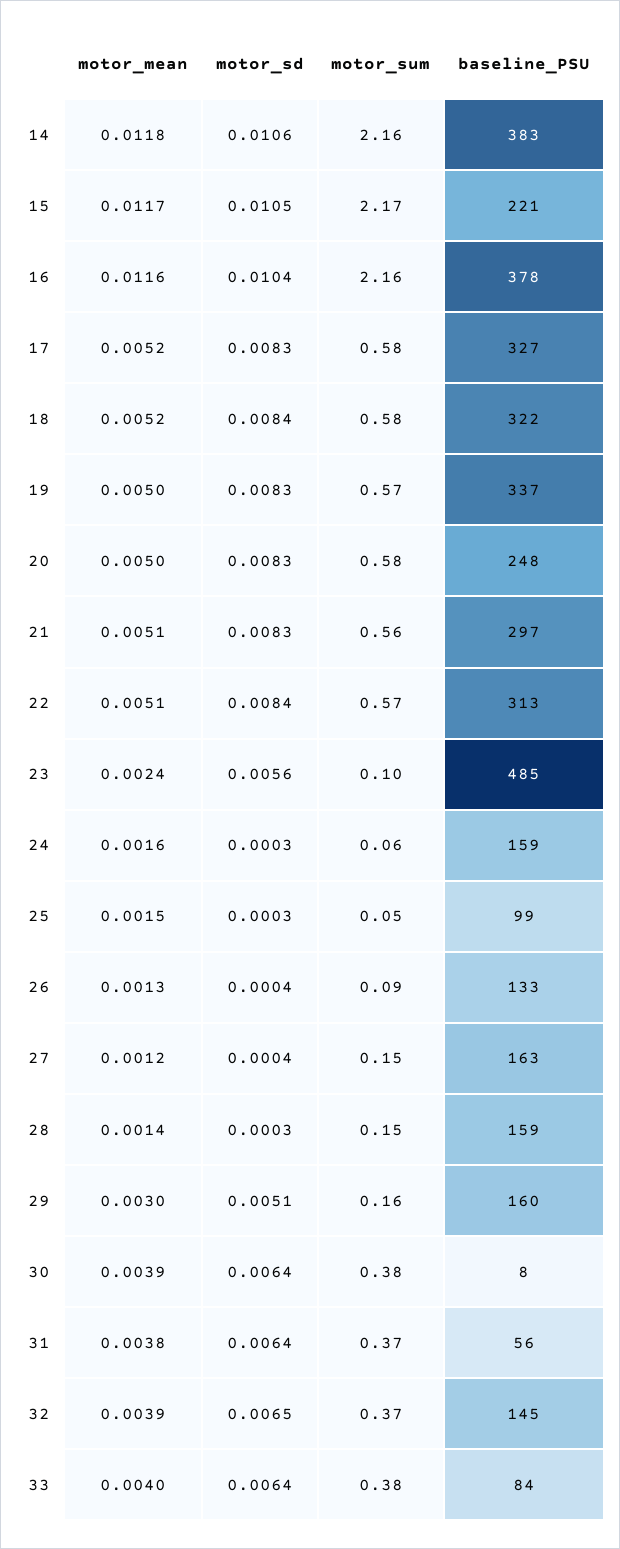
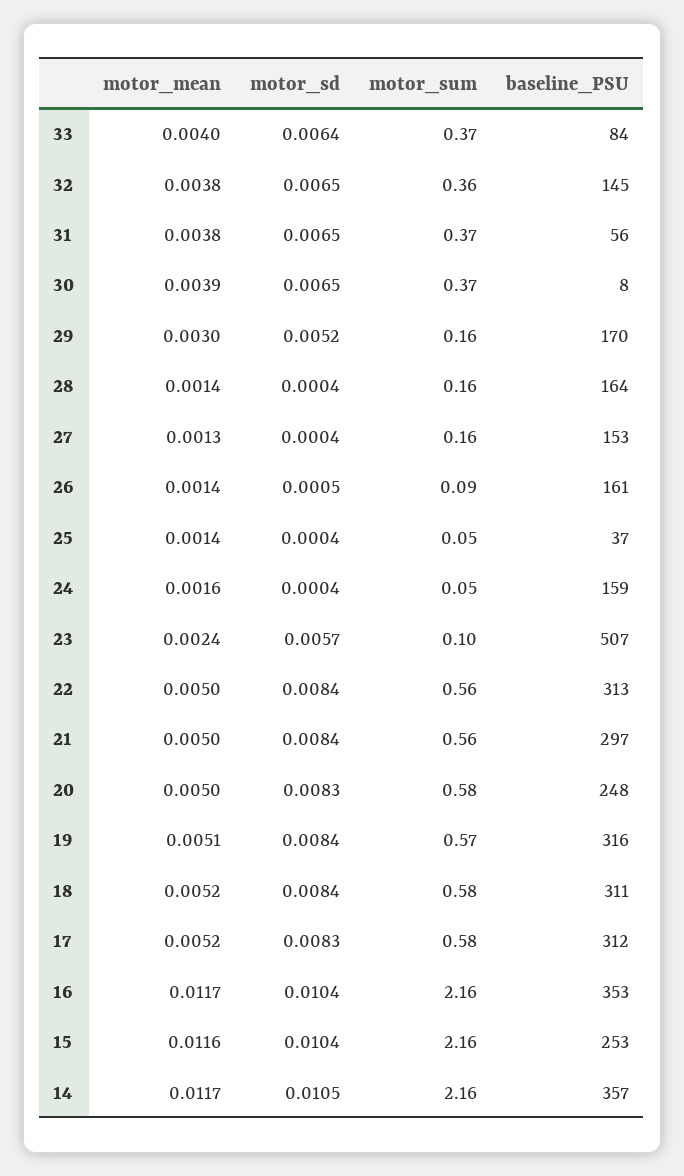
motor_mean, 14: 0.0118 -> 0.0117
motor_sd, 14: 0.0106 -> 0.0105
baseline_PSU, 14: 383 -> 357
motor_mean, 15: 0.0117 -> 0.0116
motor_sd, 15: 0.0105 -> 0.0104
motor_sum, 15: 2.17 -> 2.16
baseline_PSU, 15: 221 -> 253
motor_mean, 16: 0.0116 -> 0.0117
baseline_PSU, 16: 378 -> 353
baseline_PSU, 17: 327 -> 312
baseline_PSU, 18: 322 -> 311
motor_mean, 19: 0.005 -> 0.0051
motor_sd, 19: 0.0083 -> 0.0084
baseline_PSU, 19: 337 -> 316
motor_mean, 21: 0.0051 -> 0.005
motor_sd, 21: 0.0083 -> 0.0084
motor_mean, 22: 0.0051 -> 0.005
motor_sum, 22: 0.57 -> 0.56
motor_sd, 23: 0.0056 -> 0.0057
baseline_PSU, 23: 485 -> 507
motor_sd, 24: 0.0003 -> 0.0004
motor_sum, 24: 0.06 -> 0.05
motor_mean, 25: 0.0015 -> 0.0014
motor_sd, 25: 0.0003 -> 0.0004
baseline_PSU, 25: 99 -> 37
motor_mean, 26: 0.0013 -> 0.0014
motor_sd, 26: 0.0004 -> 0.0005
baseline_PSU, 26: 133 -> 161
motor_mean, 27: 0.0012 -> 0.0013
motor_sum, 27: 0.15 -> 0.16
baseline_PSU, 27: 163 -> 153
motor_sd, 28: 0.0003 -> 0.0004
motor_sum, 28: 0.15 -> 0.16
baseline_PSU, 28: 159 -> 164
motor_sd, 29: 0.0051 -> 0.0052
baseline_PSU, 29: 160 -> 170
motor_sd, 30: 0.0064 -> 0.0065
motor_sum, 30: 0.38 -> 0.37
motor_sd, 31: 0.0064 -> 0.0065
motor_mean, 32: 0.0039 -> 0.0038
motor_sum, 32: 0.37 -> 0.36
motor_sum, 33: 0.38 -> 0.37

